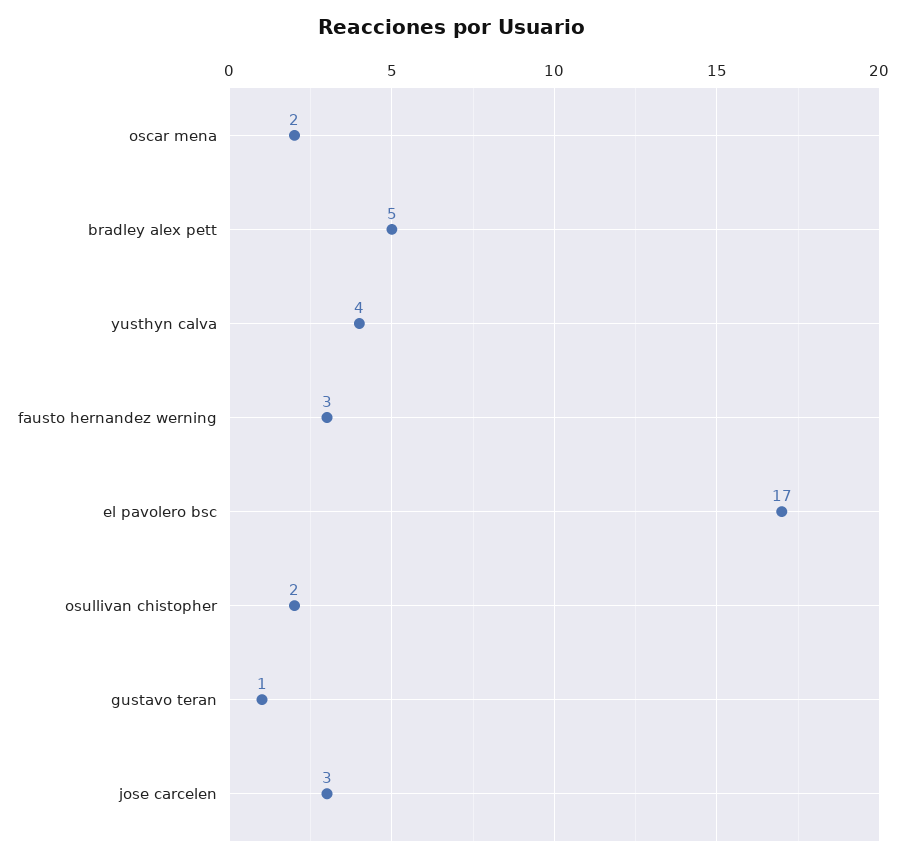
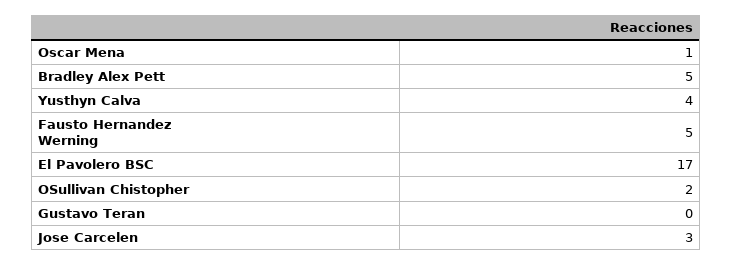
oscar mena: 2 -> 1
fausto hernandez werning: 3 -> 5
gustavo teran: 1 -> 0

